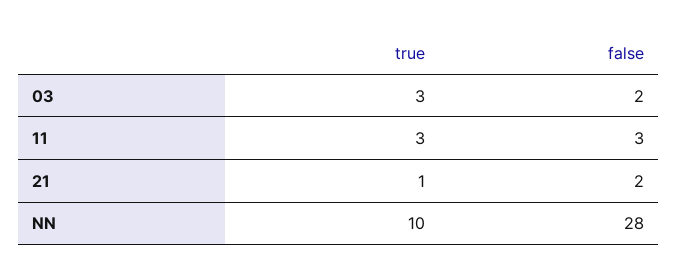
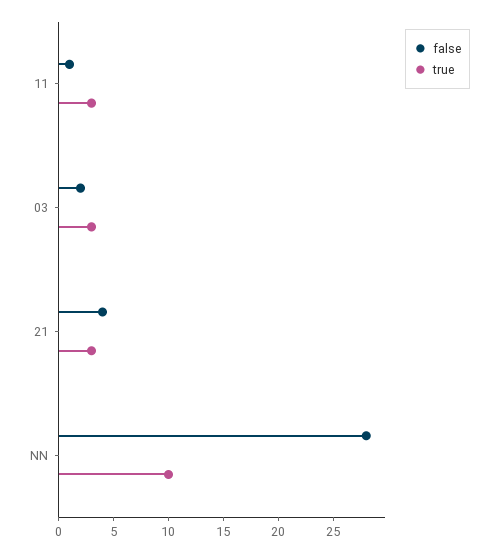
false, 11: 3 -> 1
true, 21: 1 -> 3
false, 21: 2 -> 4

